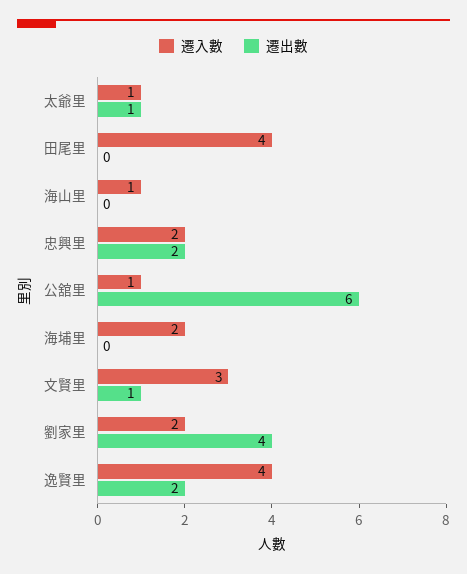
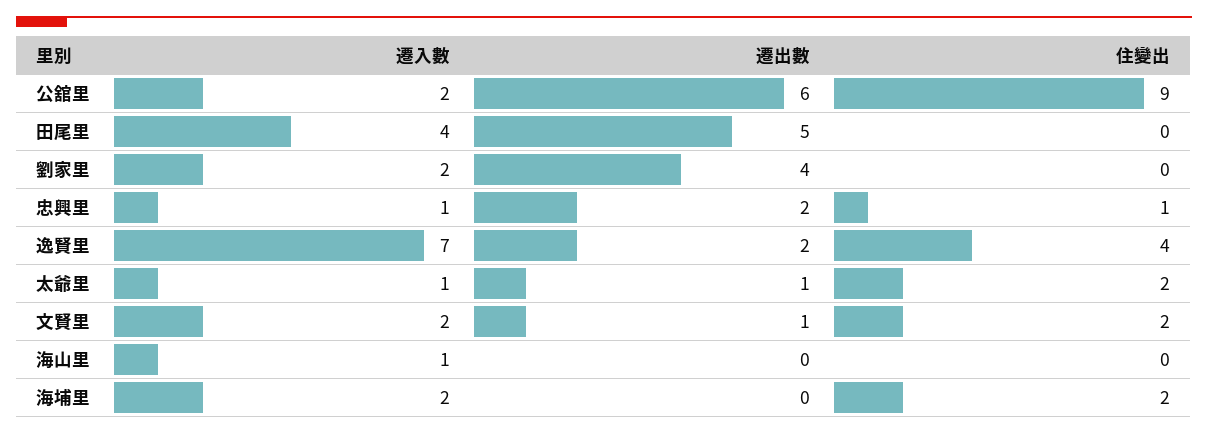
遷出數, 田尾里: 0 -> 5
遷入數, 忠興里: 2 -> 1
遷入數, 公舘里: 1 -> 2
遷入數, 文賢里: 3 -> 2
遷入數, 逸賢里: 4 -> 7
住變出, 公舘里: none -> 9
住變出, 田尾里: none -> 0
住變出, 劉家里: none -> 0
住變出, 忠興里: none -> 1
住變出, 逸賢里: none -> 4
住變出, 太爺里: none -> 2
住變出, 文賢里: none -> 2
住變出, 海山里: none -> 0
住變出, 海埔里: none -> 2

